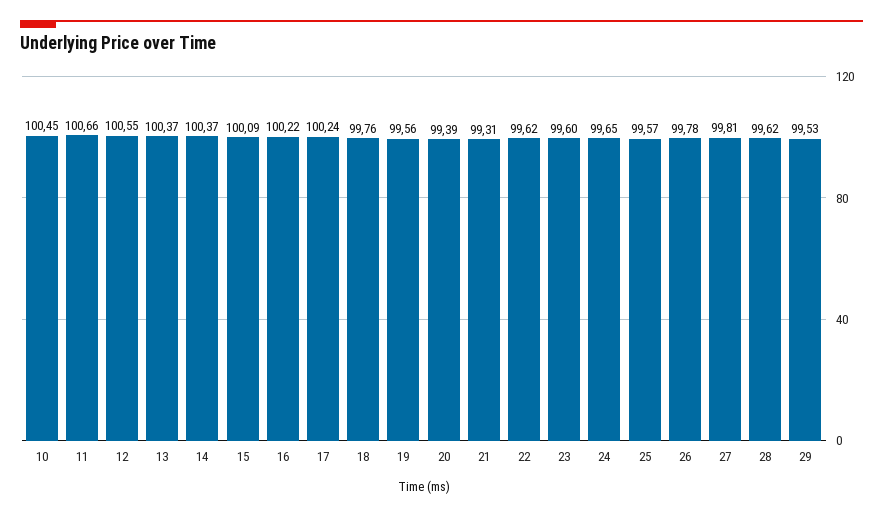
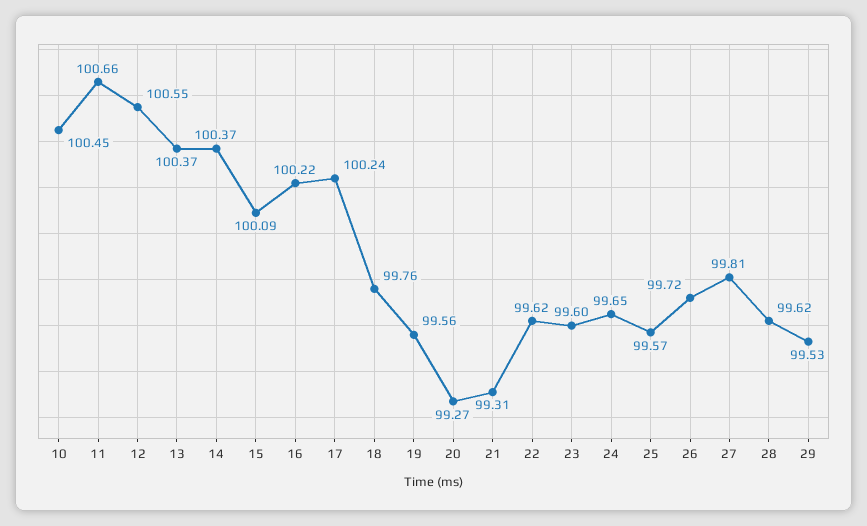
20: 99.39 -> 99.27
26: 99.78 -> 99.72

